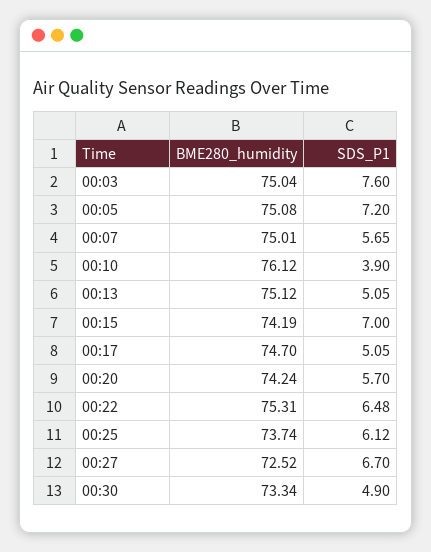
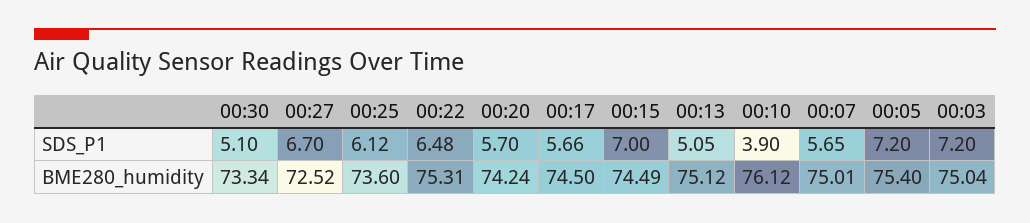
SDS_P1, 00:03: 7.6 -> 7.2
BME280_humidity, 00:05: 75.08 -> 75.4
BME280_humidity, 00:15: 74.19 -> 74.49
BME280_humidity, 00:17: 74.7 -> 74.5
SDS_P1, 00:17: 5.05 -> 5.66
BME280_humidity, 00:25: 73.74 -> 73.6
SDS_P1, 00:30: 4.9 -> 5.1

